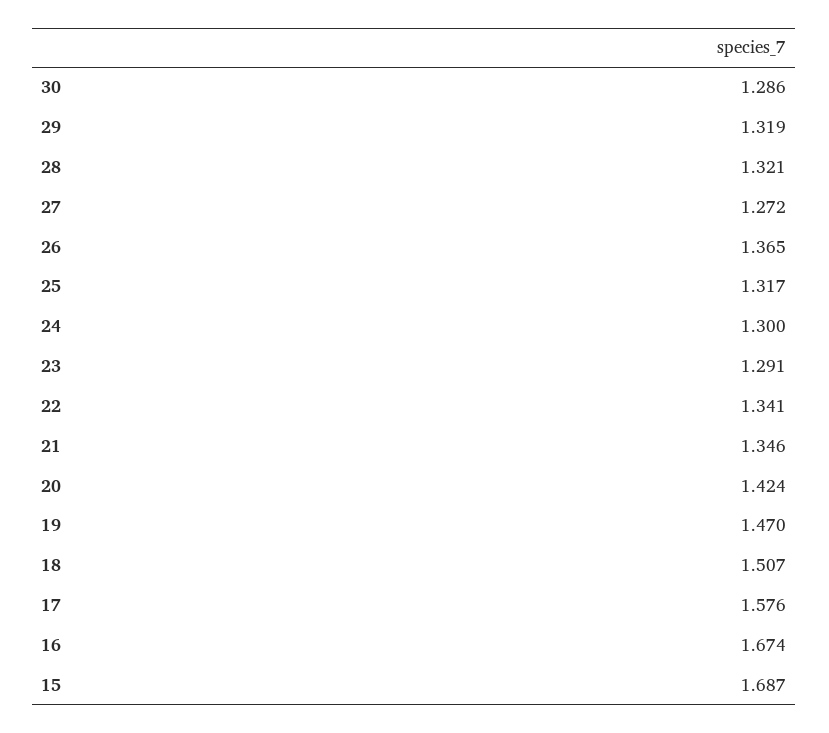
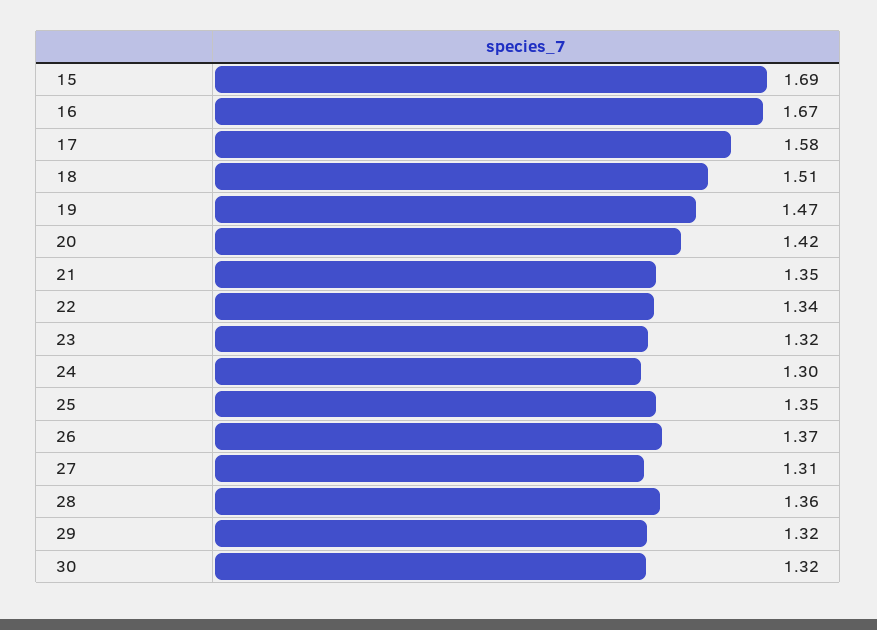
30: 1.286 -> 1.32
28: 1.321 -> 1.36
27: 1.272 -> 1.31
25: 1.317 -> 1.35
23: 1.291 -> 1.32

